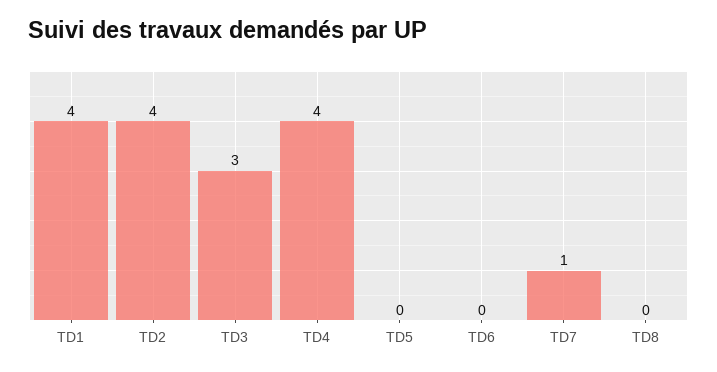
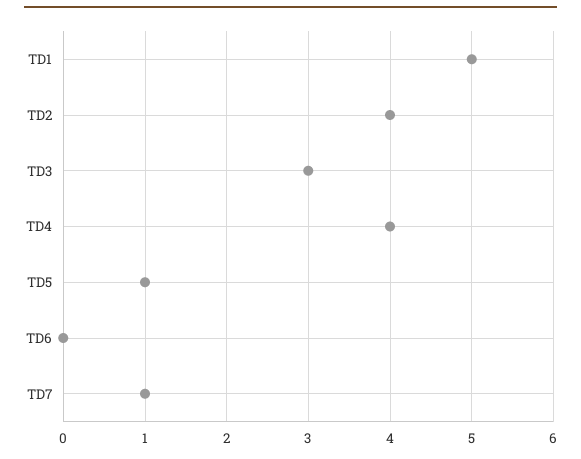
TD1: 4 -> 5
TD5: 0 -> 1
TD8: 0 -> none

